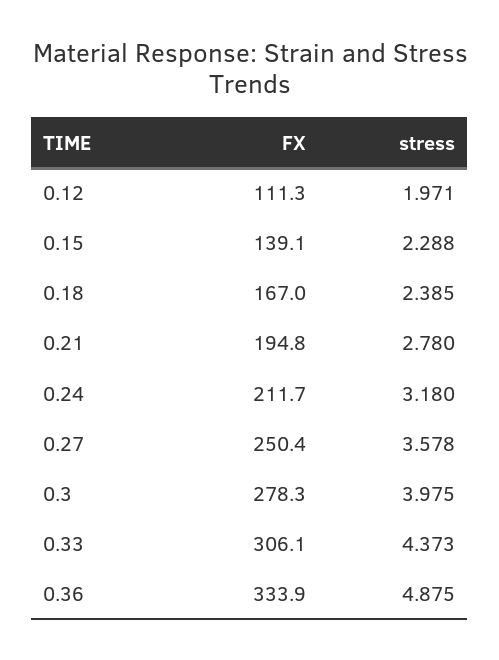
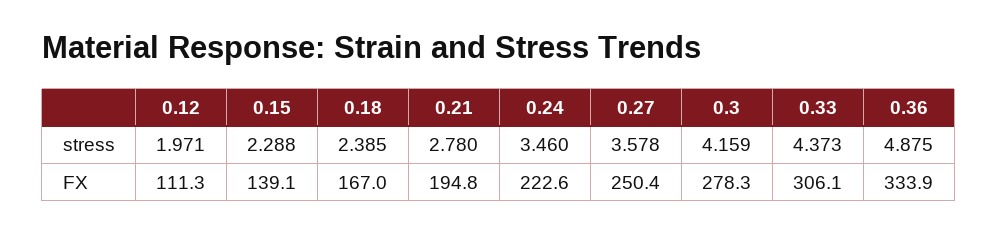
FX, 0.24: 211.7 -> 222.6
stress, 0.24: 3.18 -> 3.46
stress, 0.3: 3.975 -> 4.159

